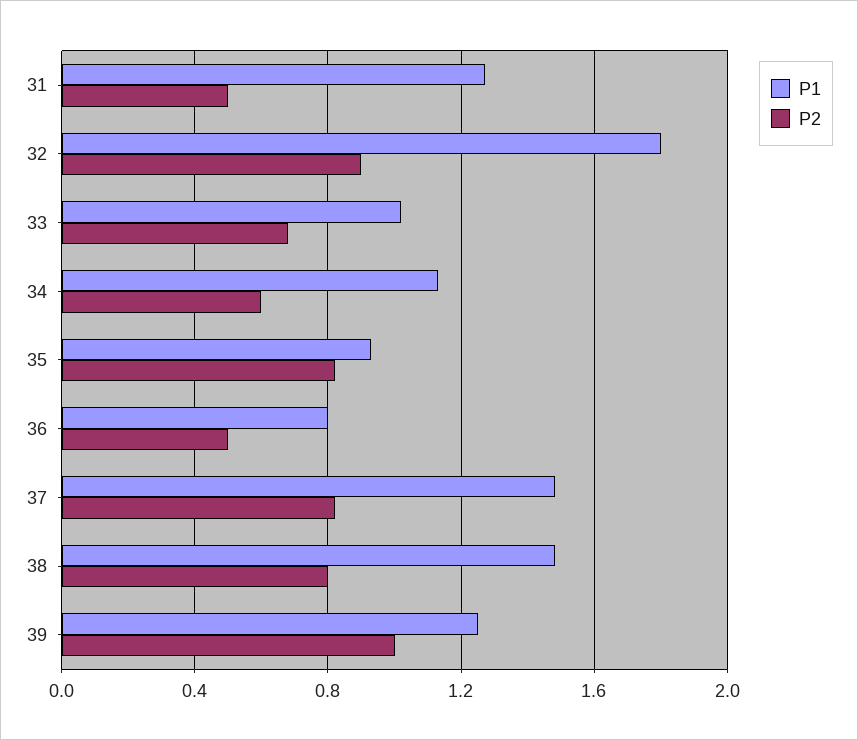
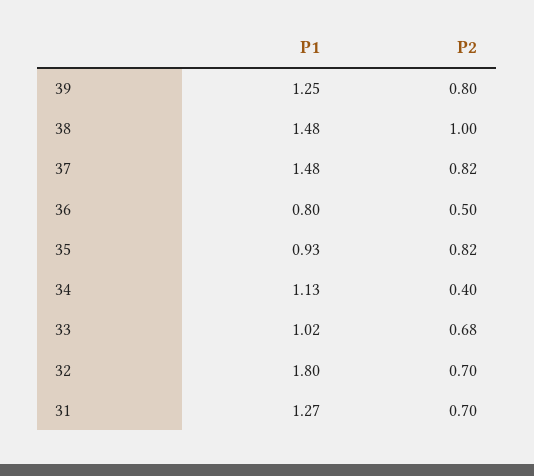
P2, 31: 0.5 -> 0.7
P2, 32: 0.9 -> 0.7
P2, 34: 0.6 -> 0.4
P2, 38: 0.8 -> 1
P2, 39: 1 -> 0.8

